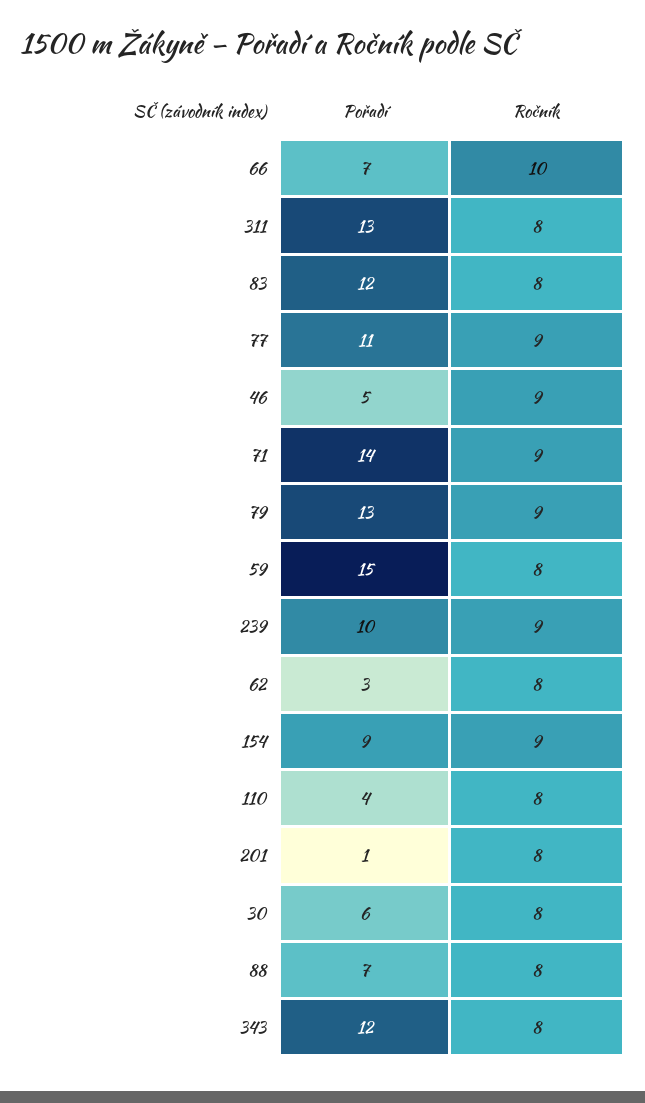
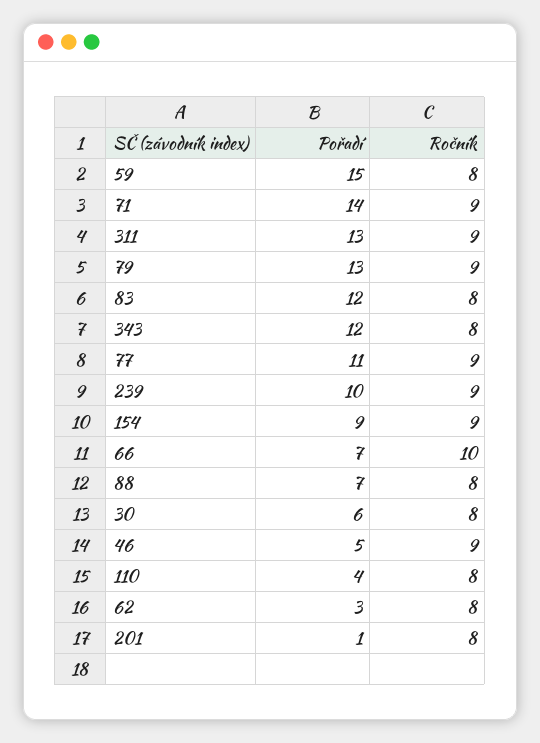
Ročník, 311: 8 -> 9

